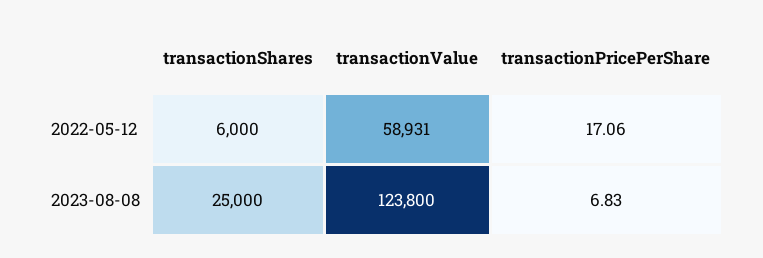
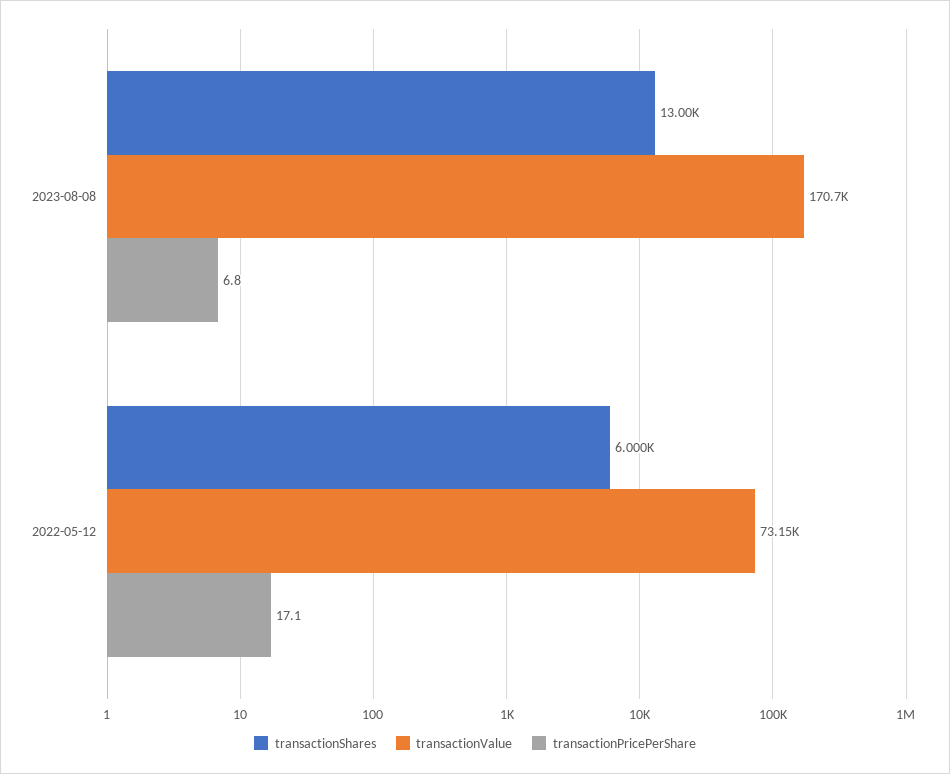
transactionValue, 2022-05-12: 58931 -> 73150
transactionShares, 2023-08-08: 25000 -> 13000
transactionValue, 2023-08-08: 123800 -> 170700

